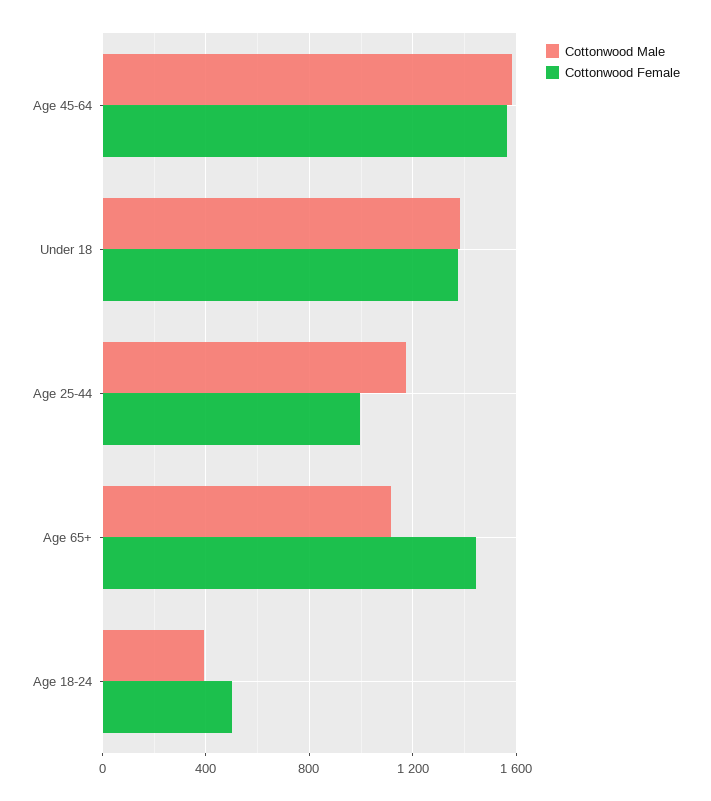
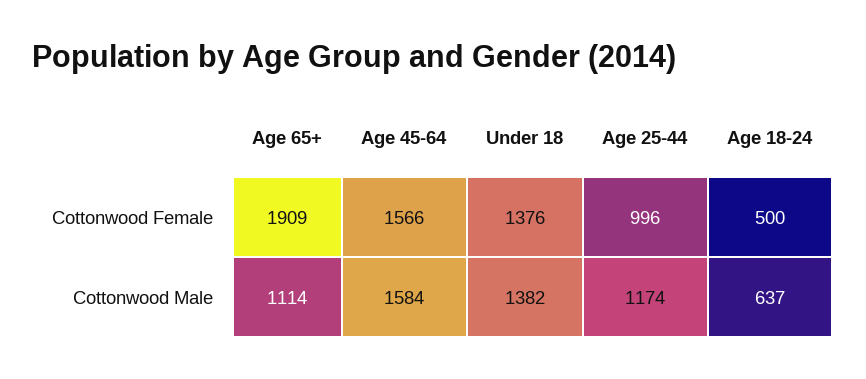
Cottonwood Female, Age 65+: 1450 -> 1909
Cottonwood Male, Age 18-24: 400 -> 637

